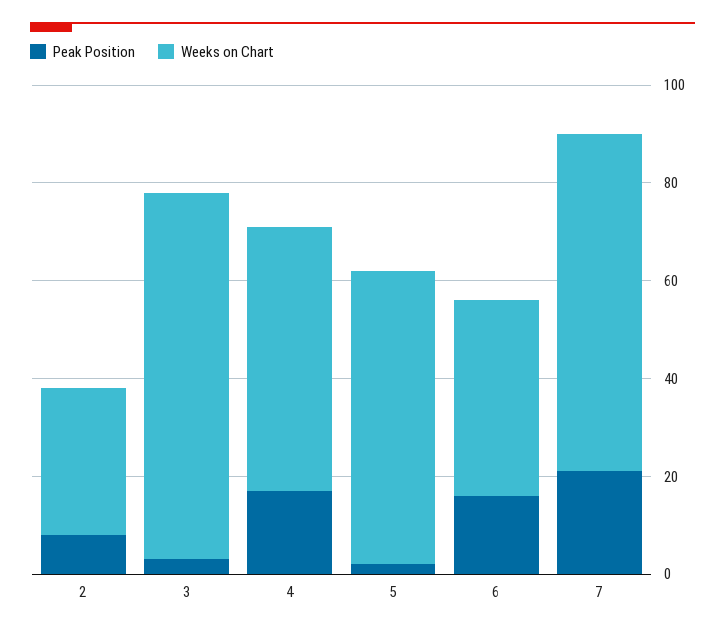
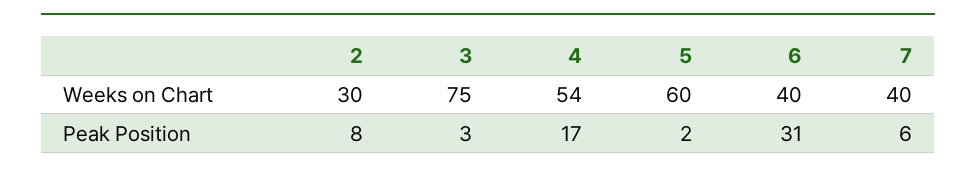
Peak Position, 6: 15 -> 31
Peak Position, 7: 20 -> 6
Weeks on Chart, 7: 70 -> 40

